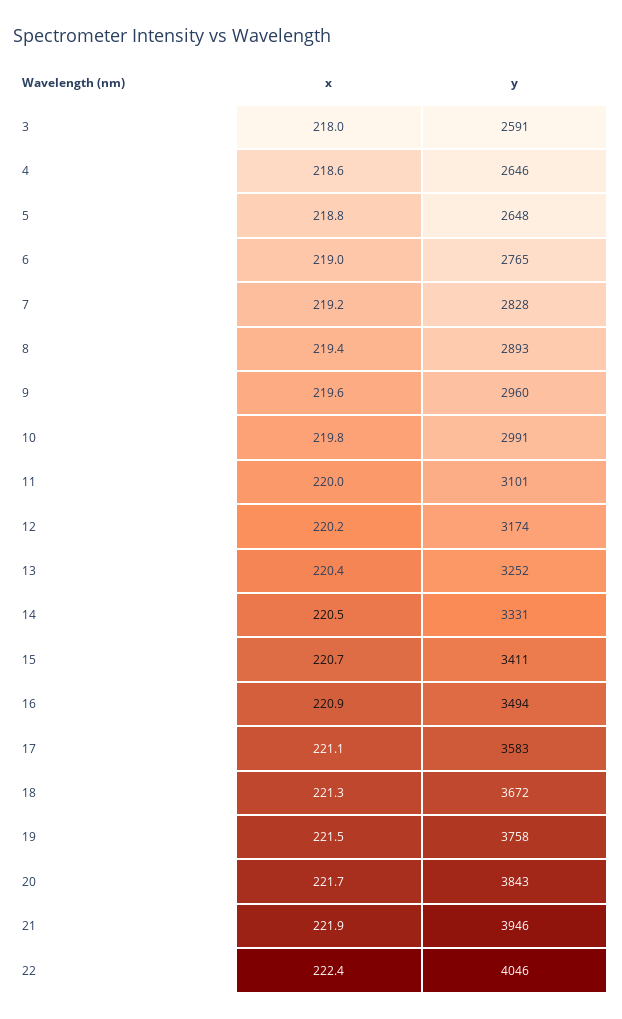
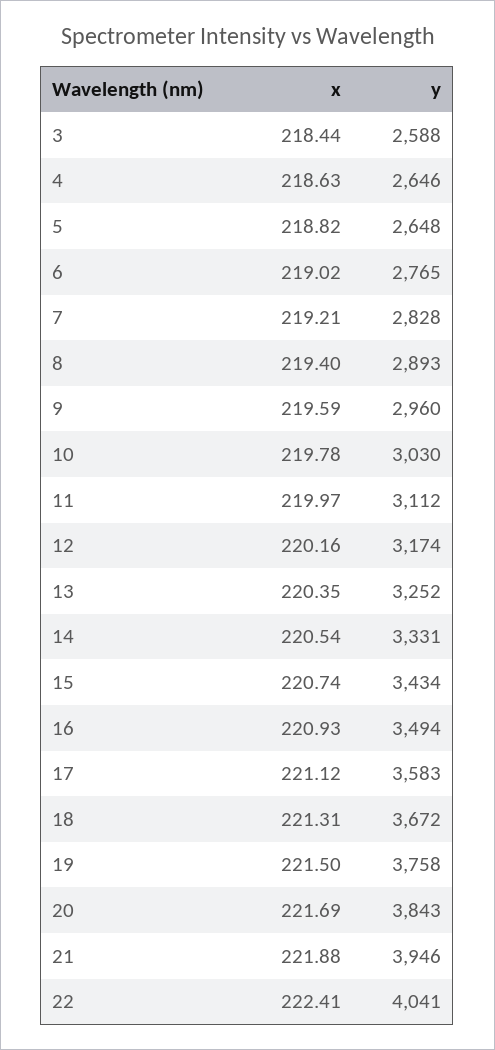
x, 3: 218 -> 218.44
y, 3: 2591 -> 2588
y, 10: 2991 -> 3030
y, 11: 3101 -> 3112
y, 15: 3411 -> 3434
y, 22: 4046 -> 4041

